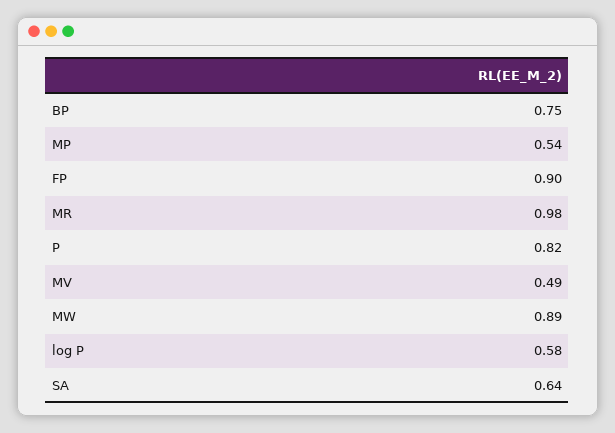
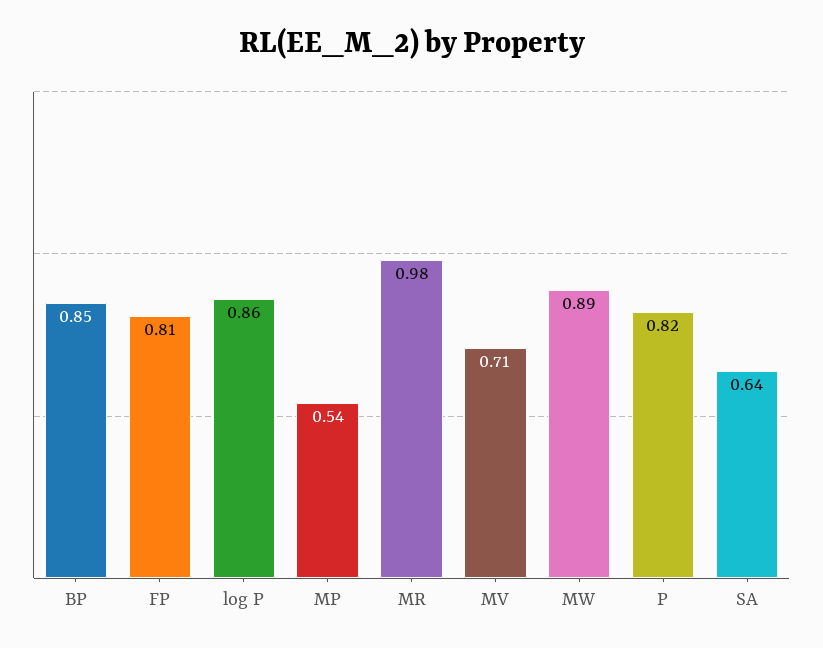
BP: 0.75 -> 0.85
FP: 0.9 -> 0.81
MV: 0.49 -> 0.71
log P: 0.58 -> 0.86

